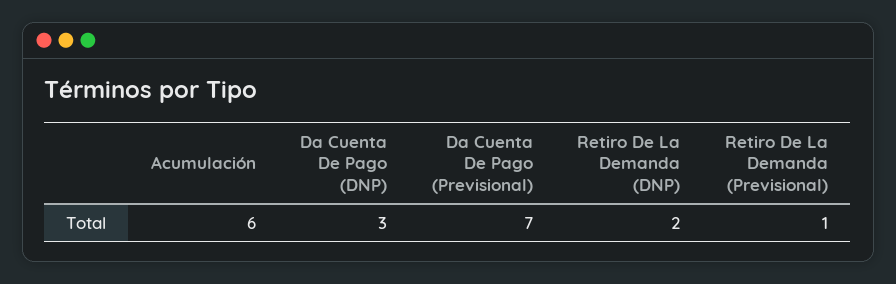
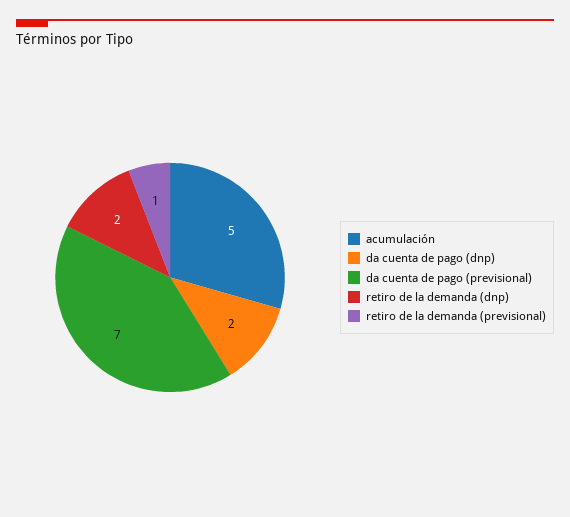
Acumulación: 6 -> 5
Da Cuenta De Pago (DNP): 3 -> 2

